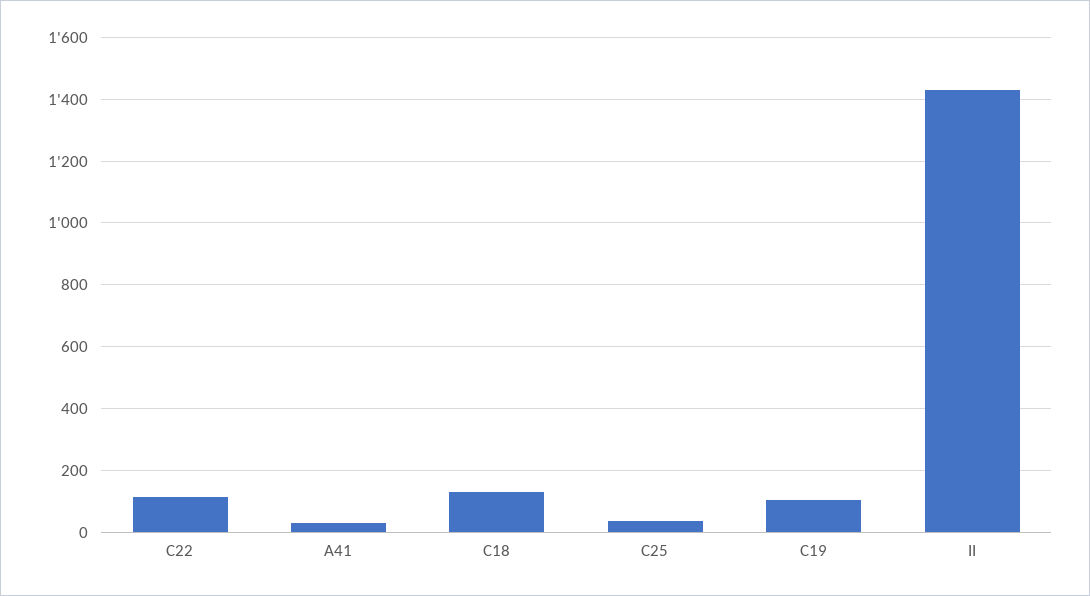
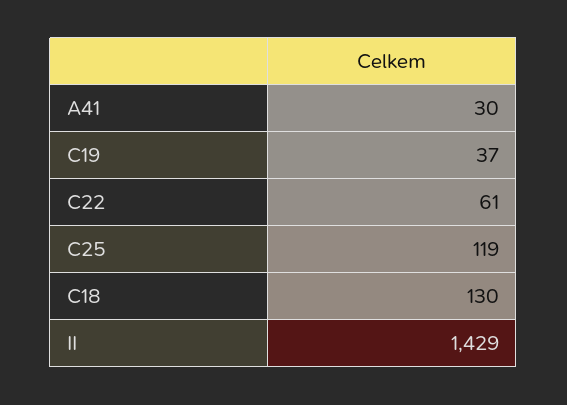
C22: 120 -> 61
C25: 40 -> 119
C19: 100 -> 37

